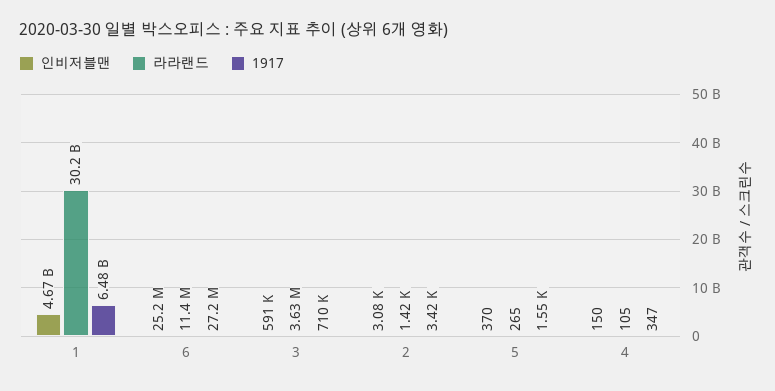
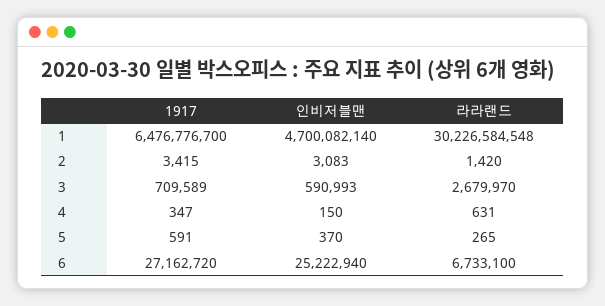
인비저블맨, 1: 4670000000 -> 4700082140
라라랜드, 6: 11400000 -> 6733100
라라랜드, 3: 3630000 -> 2679970
1917, 5: 1550 -> 591
라라랜드, 4: 105 -> 631

